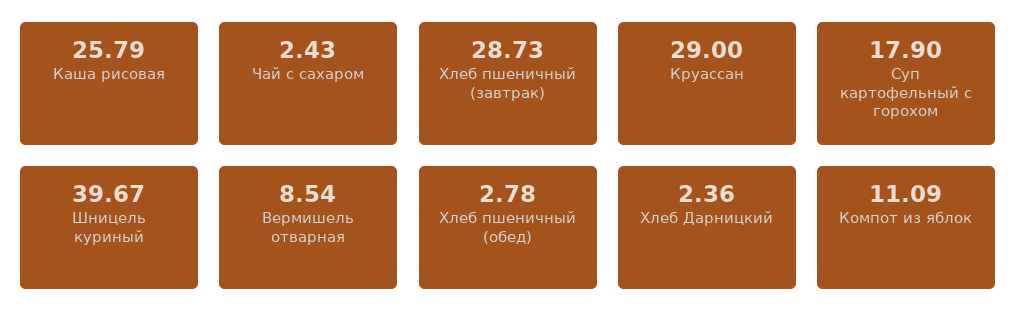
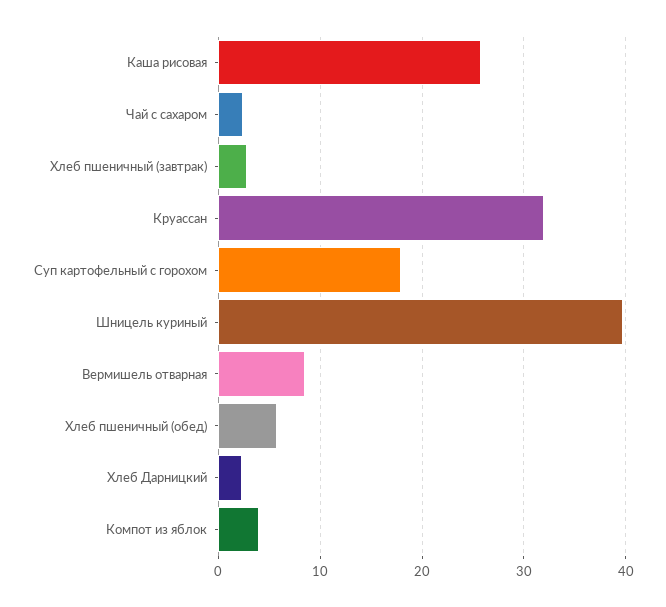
Хлеб пшеничный (завтрак): 28.73 -> 3
Круассан: 29 -> 32
Хлеб пшеничный (обед): 2.78 -> 6
Компот из яблок: 11.09 -> 4

